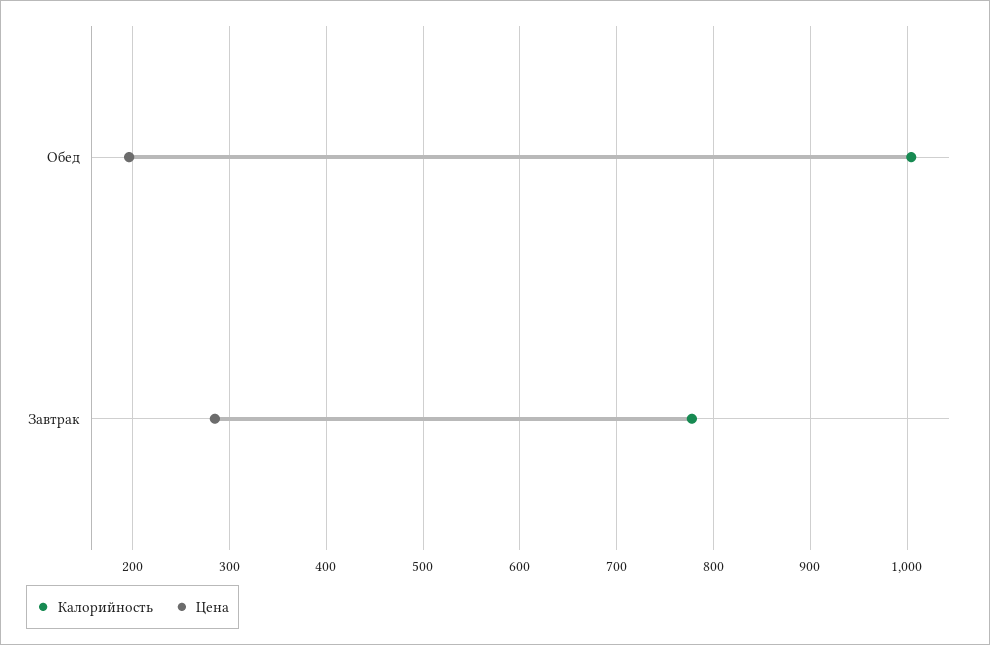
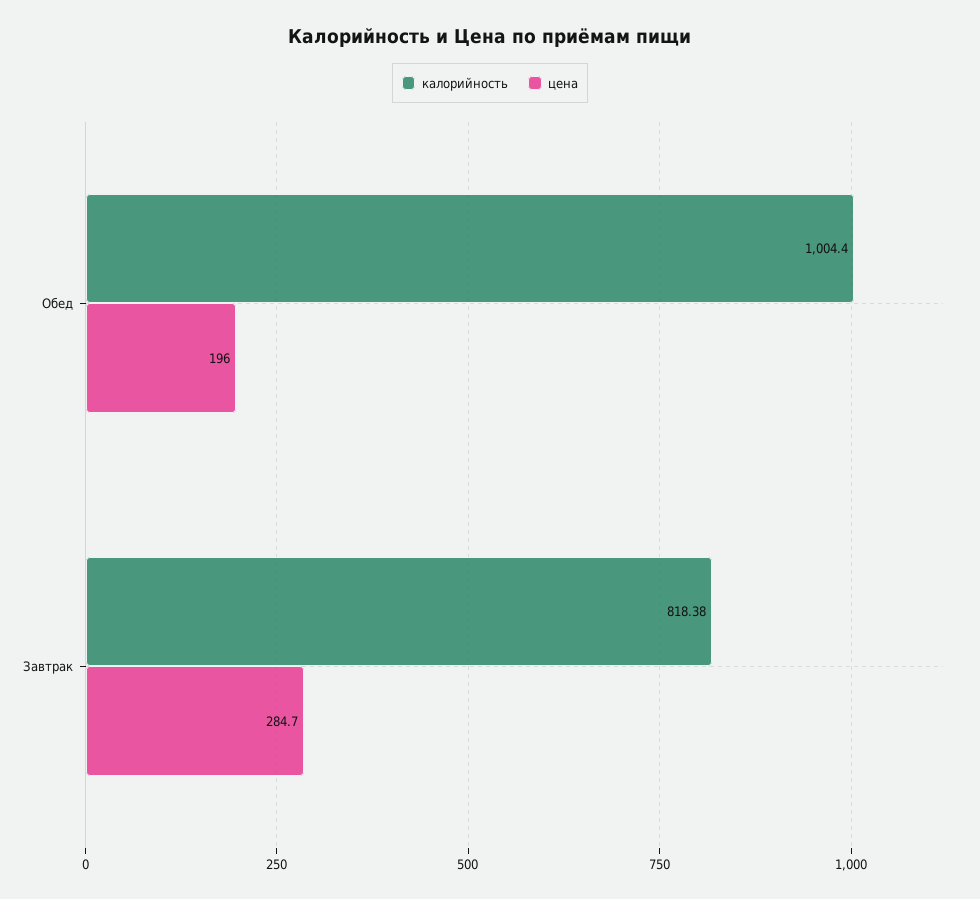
Калорийность, Завтрак: 780 -> 818.38

